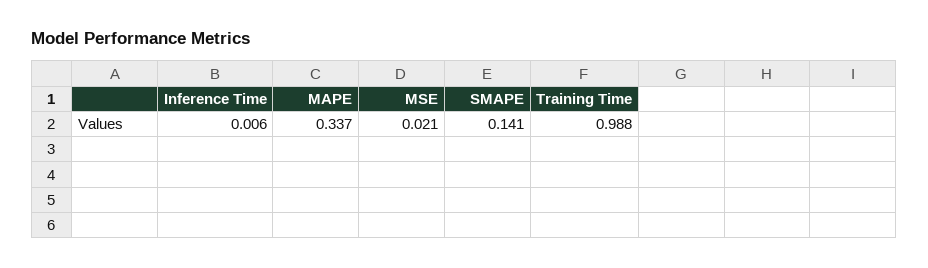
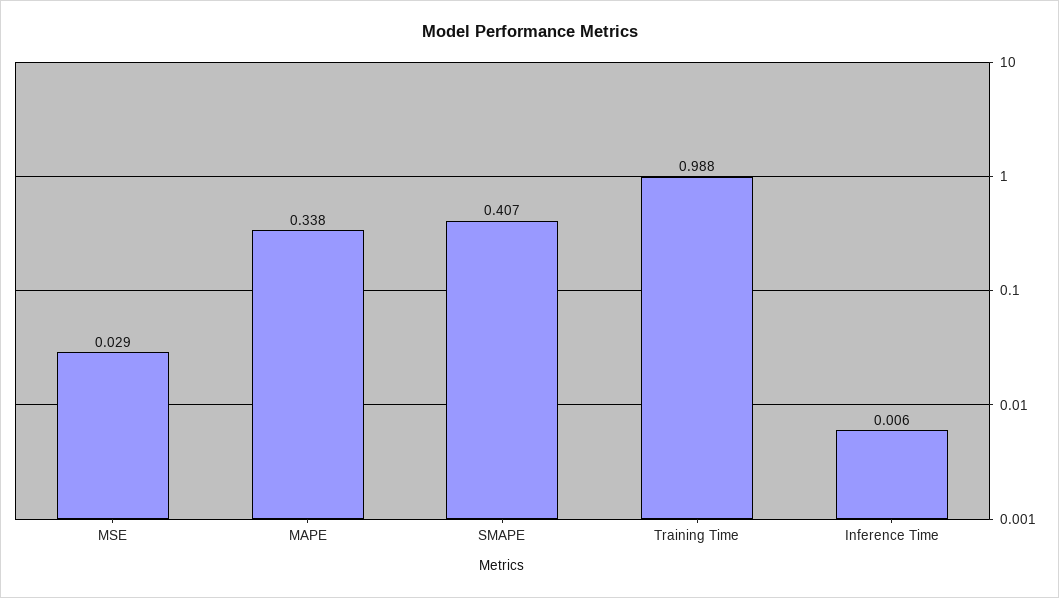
MAPE: 0.337 -> 0.338
MSE: 0.021 -> 0.029
SMAPE: 0.141 -> 0.407

